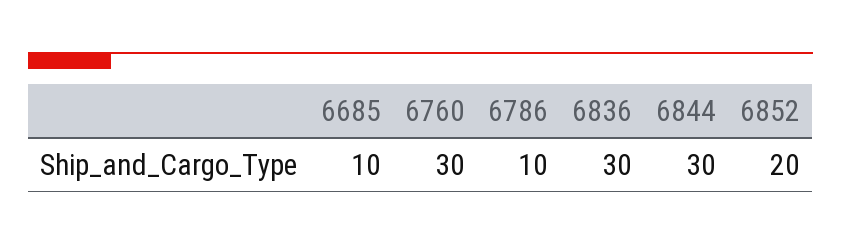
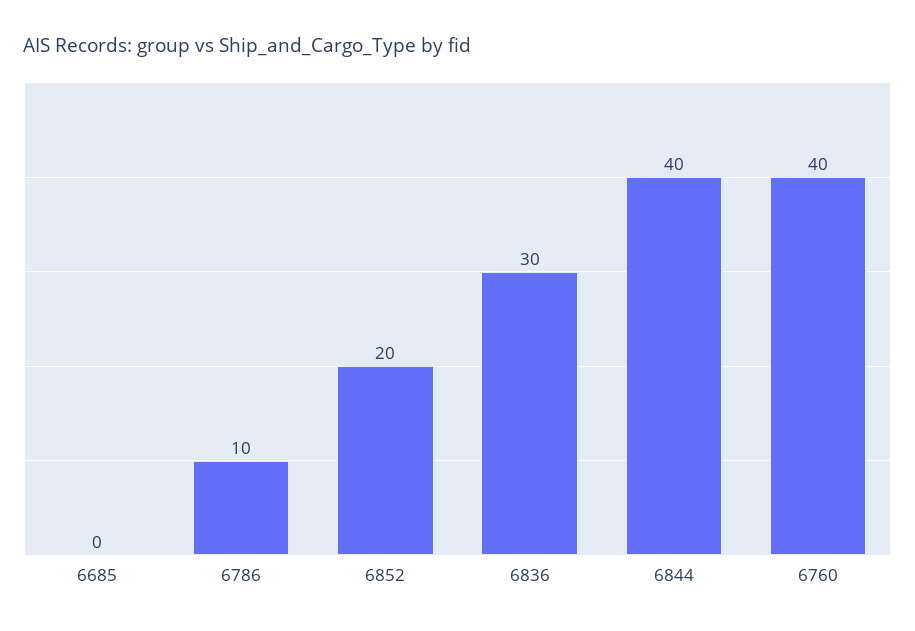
6685: 10 -> 0
6760: 30 -> 40
6844: 30 -> 40

